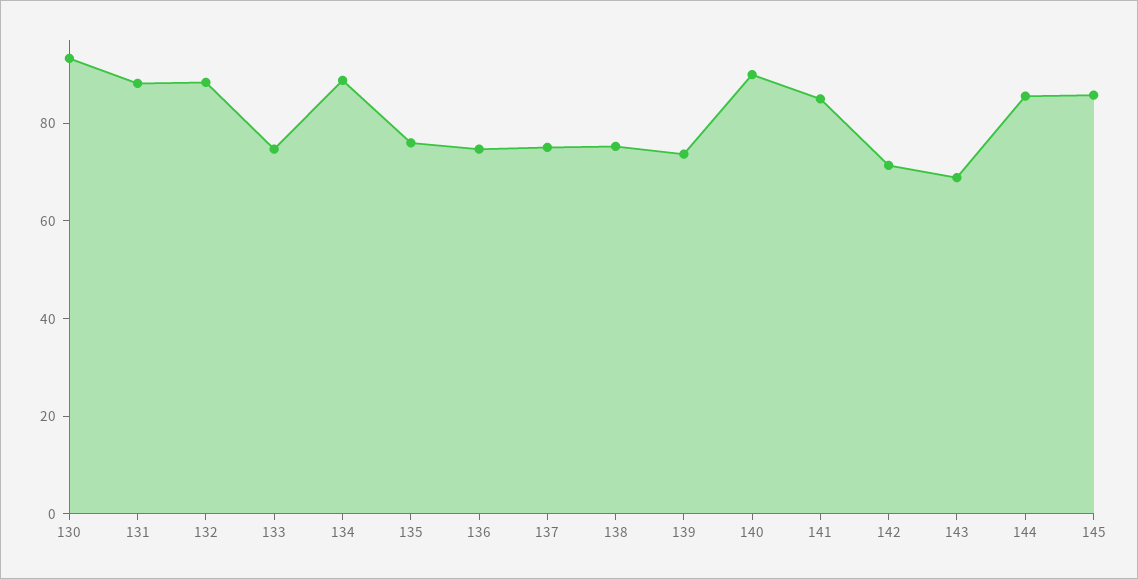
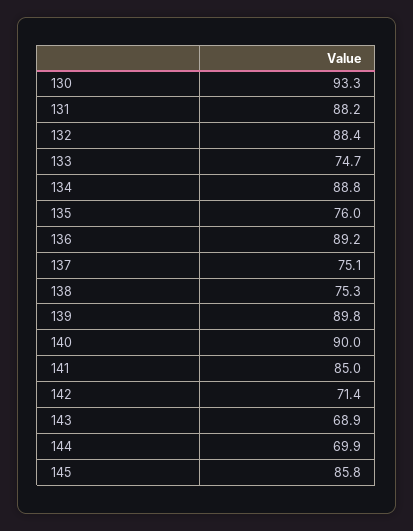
136: 75 -> 89.2
139: 75 -> 89.8
144: 85 -> 69.9

